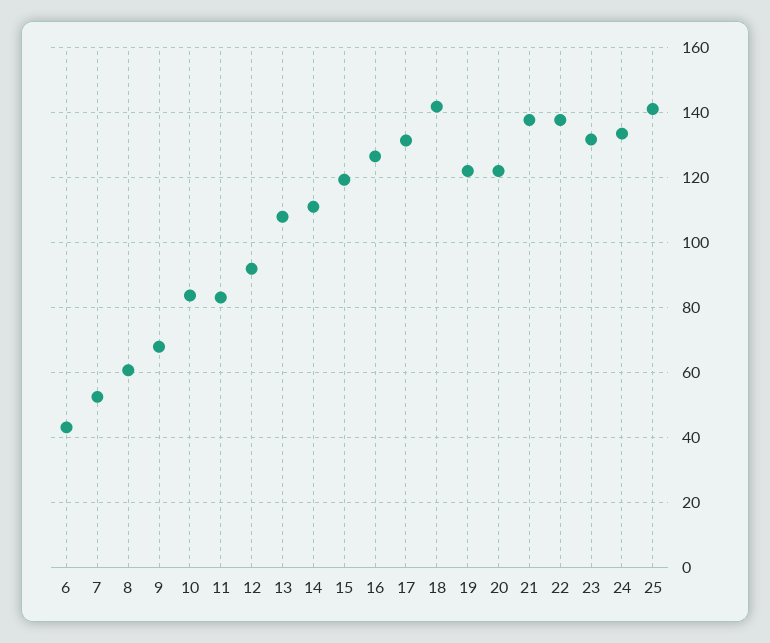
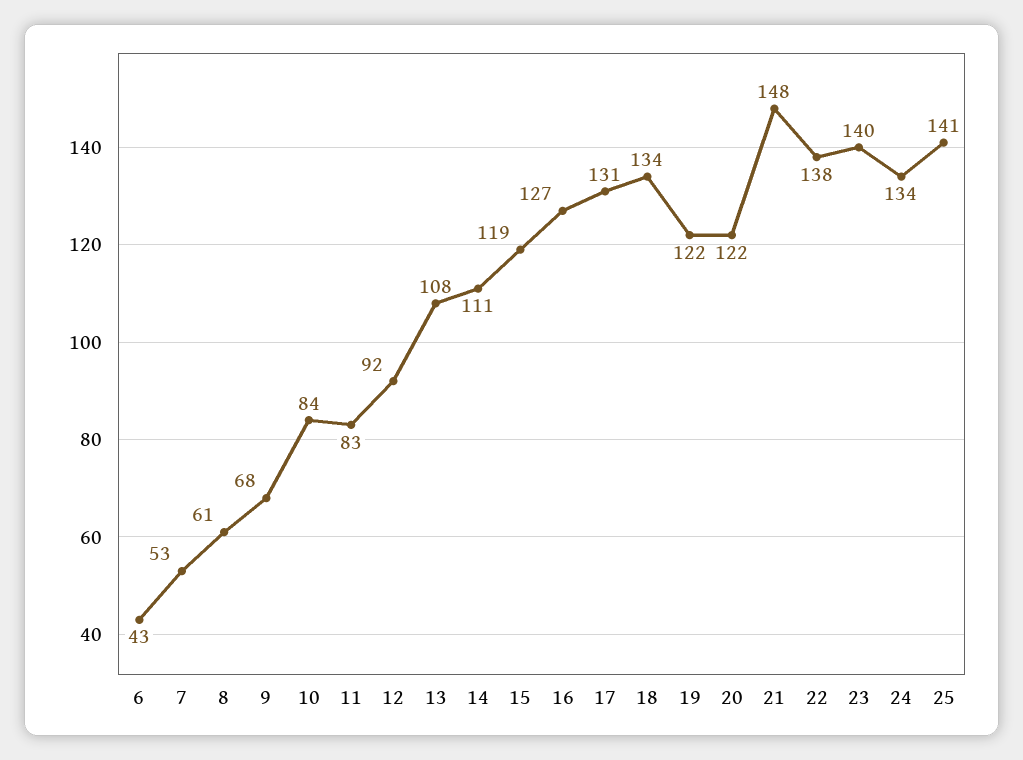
18: 142 -> 134
21: 138 -> 148
23: 132 -> 140

